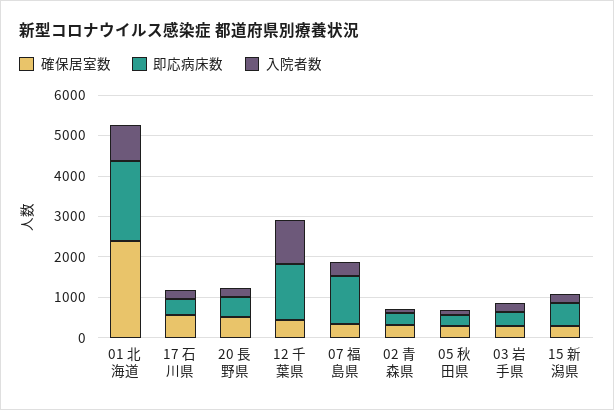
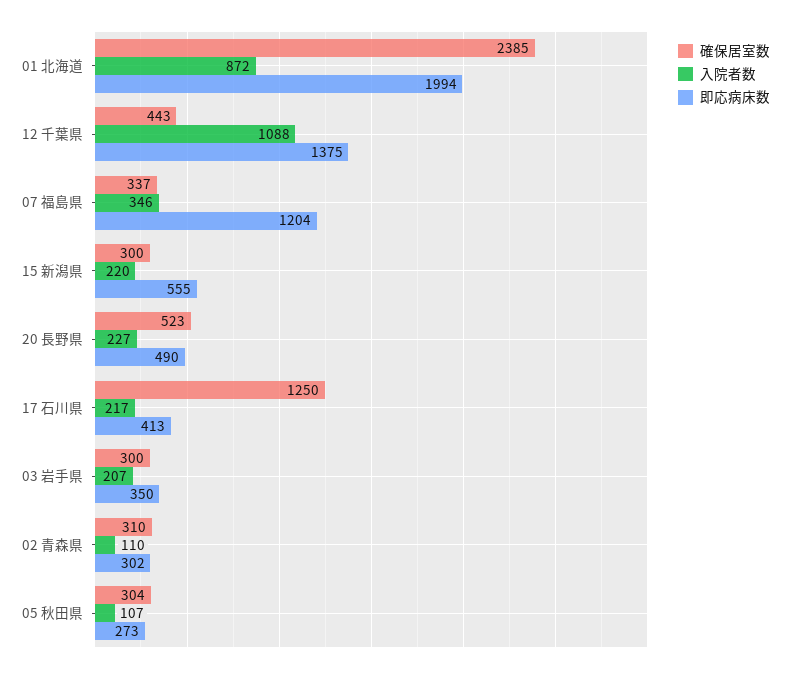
確保居室数, 17 石川県: 600 -> 1250

